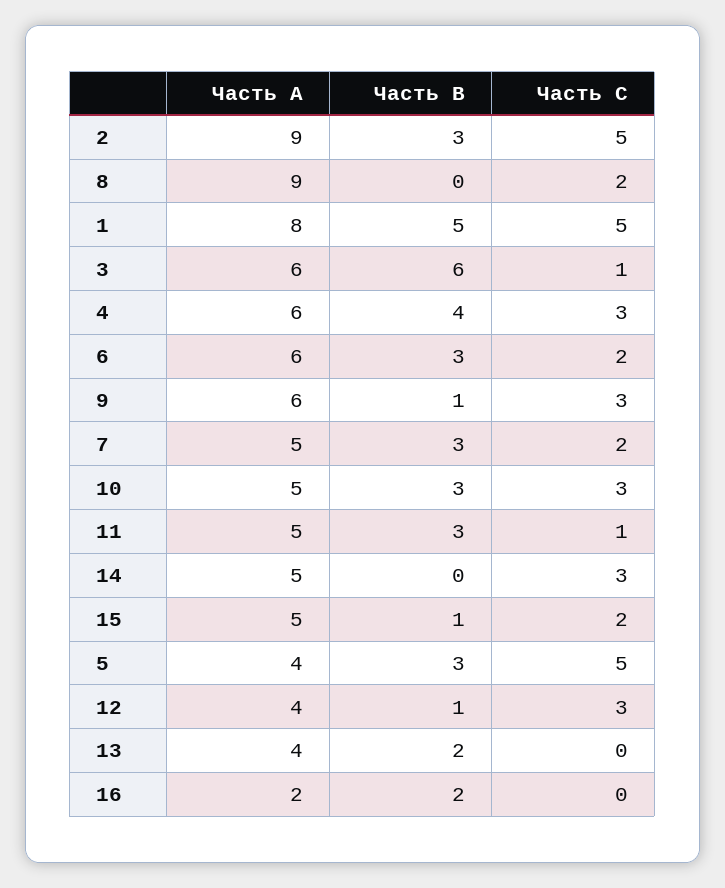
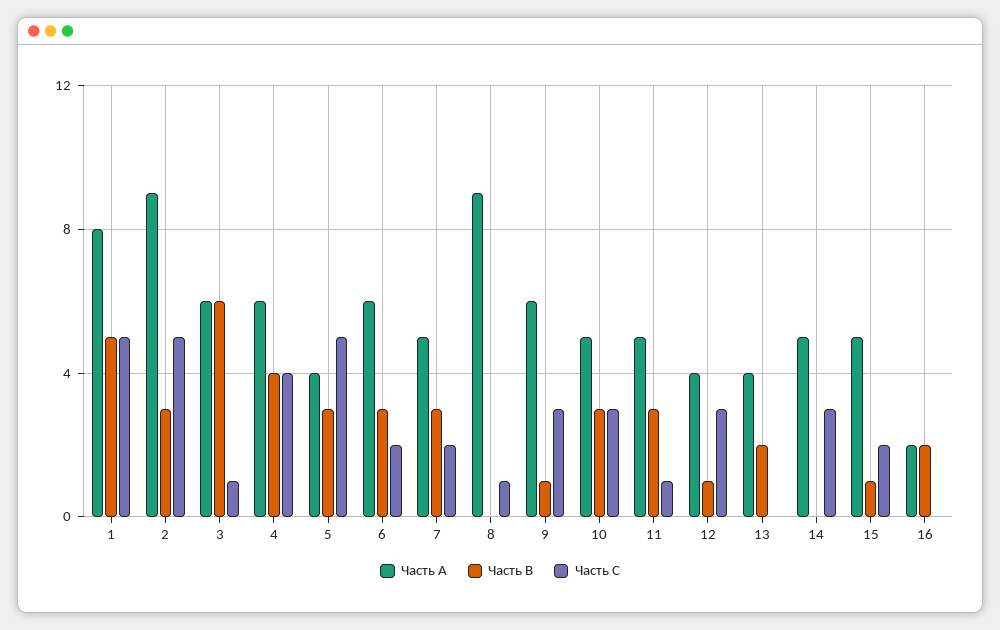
Часть С, 8: 2 -> 1
Часть С, 4: 3 -> 4

